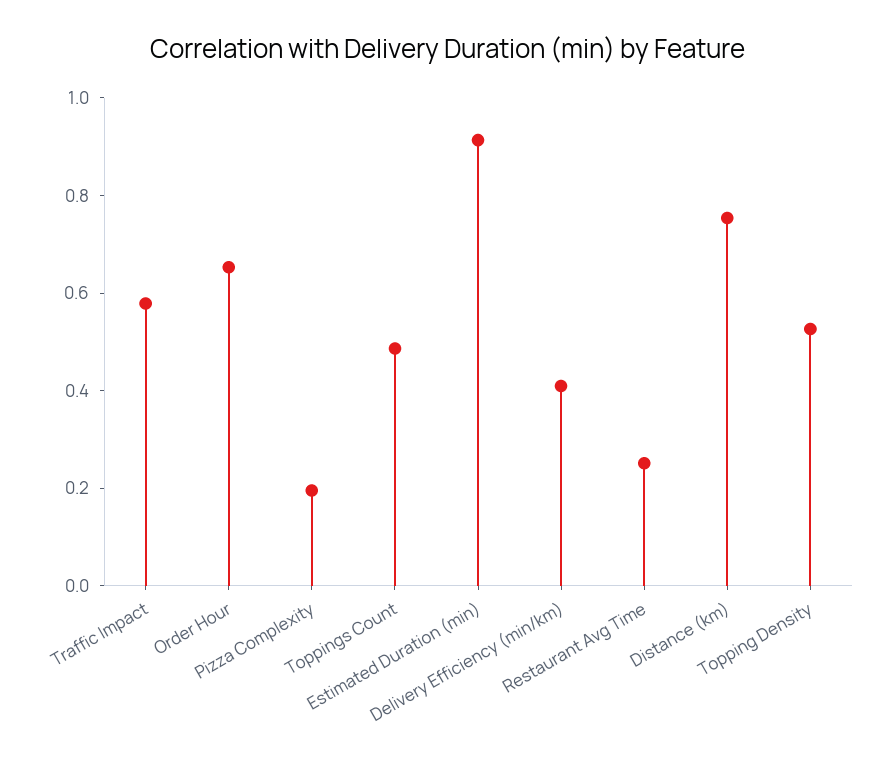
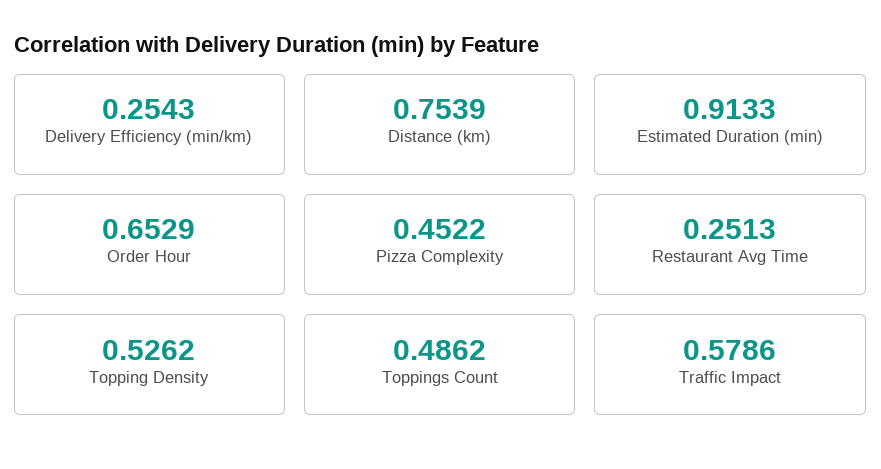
Pizza Complexity: 0.2 -> 0.4522
Delivery Efficiency (min/km): 0.4 -> 0.2543

